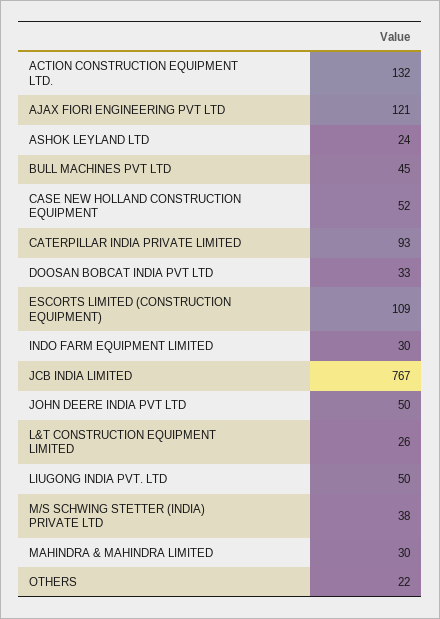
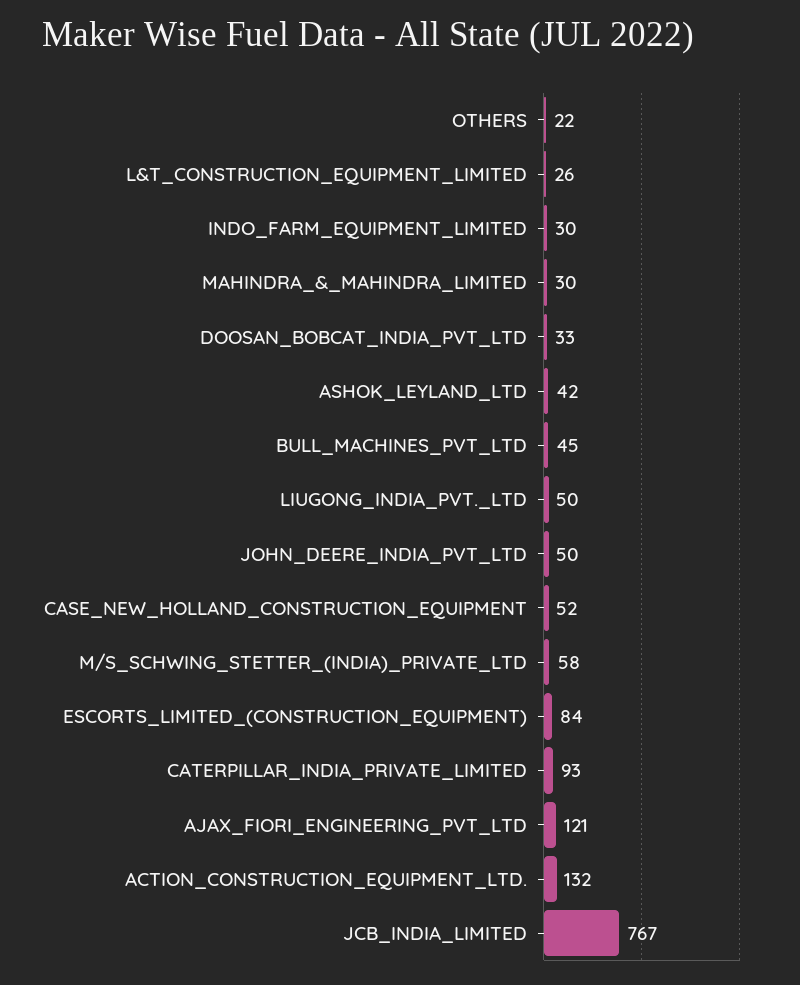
ASHOK LEYLAND LTD: 24 -> 42
ESCORTS LIMITED (CONSTRUCTION EQUIPMENT): 109 -> 84
M/S SCHWING STETTER (INDIA) PRIVATE LTD: 38 -> 58

